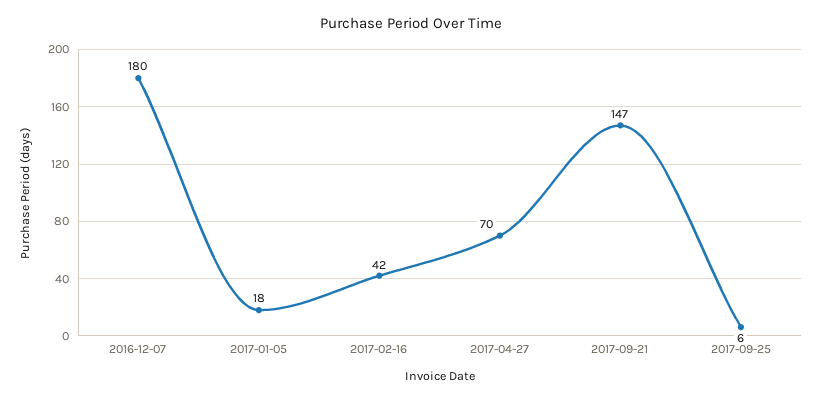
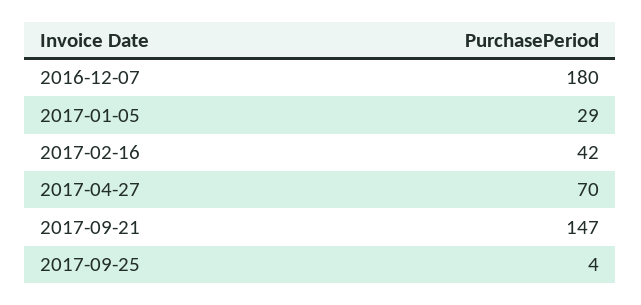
2017-01-05: 18 -> 29
2017-09-25: 6 -> 4

